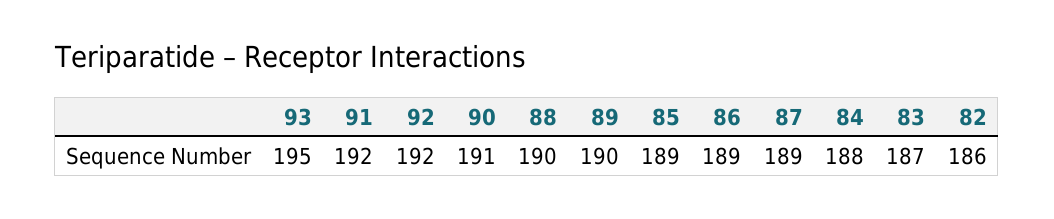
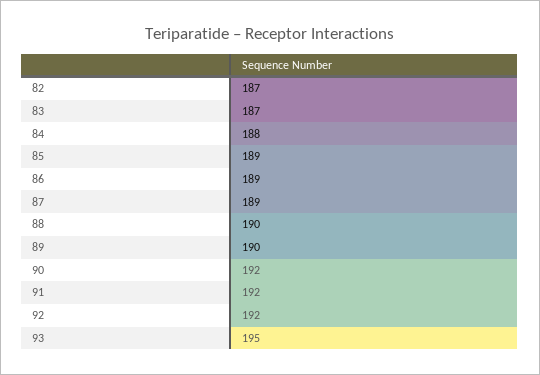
90: 191 -> 192
82: 186 -> 187

